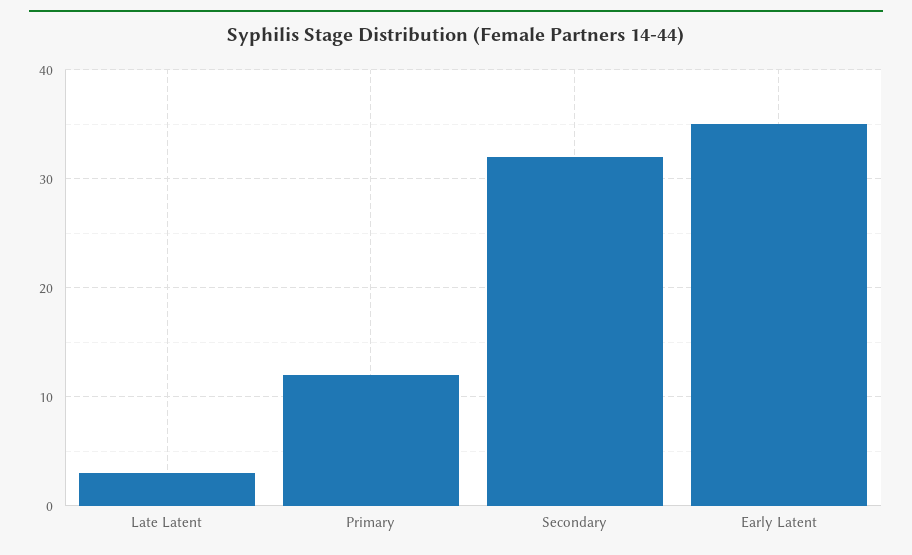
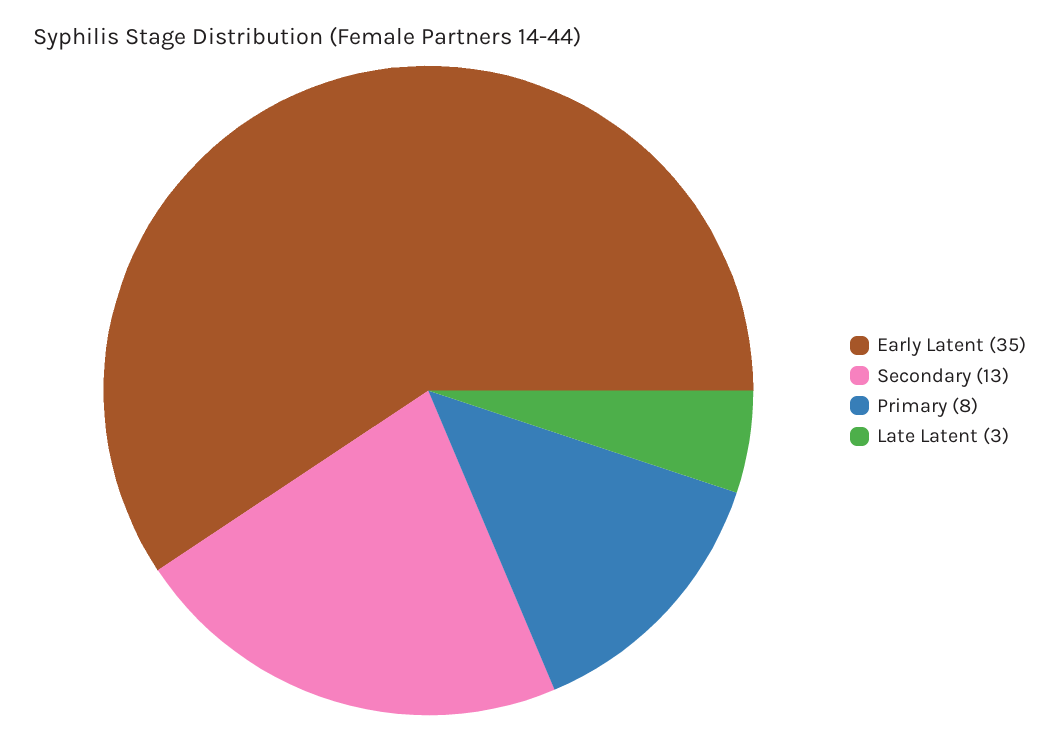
Primary: 12 -> 8
Secondary: 32 -> 13

